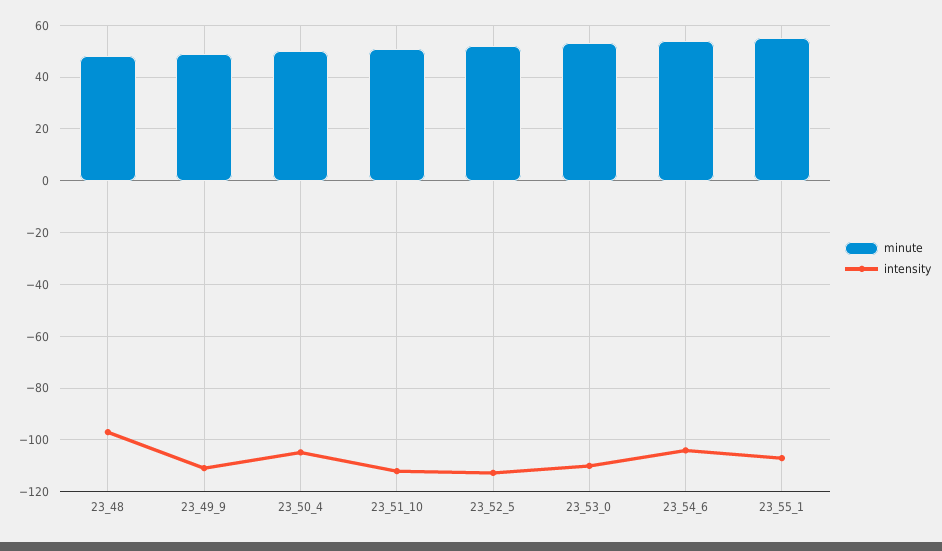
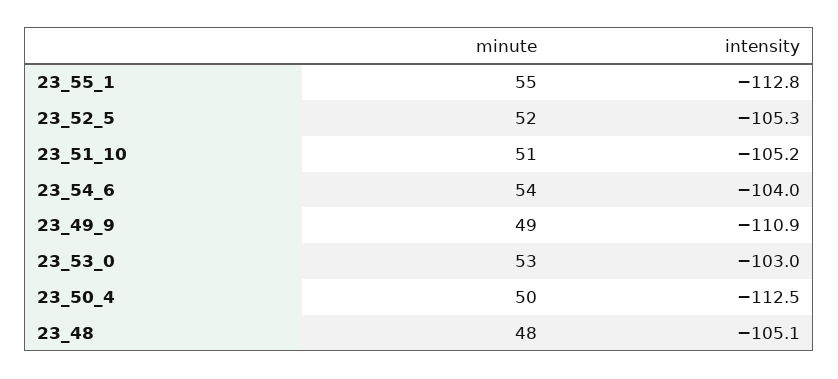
intensity, 23_48: -97.5 -> -105.1
intensity, 23_50_4: -105 -> -112.5
intensity, 23_51_10: -112.5 -> -105.2
intensity, 23_52_5: -112.5 -> -105.3
intensity, 23_53_0: -110 -> -103
intensity, 23_55_1: -107.5 -> -112.8

